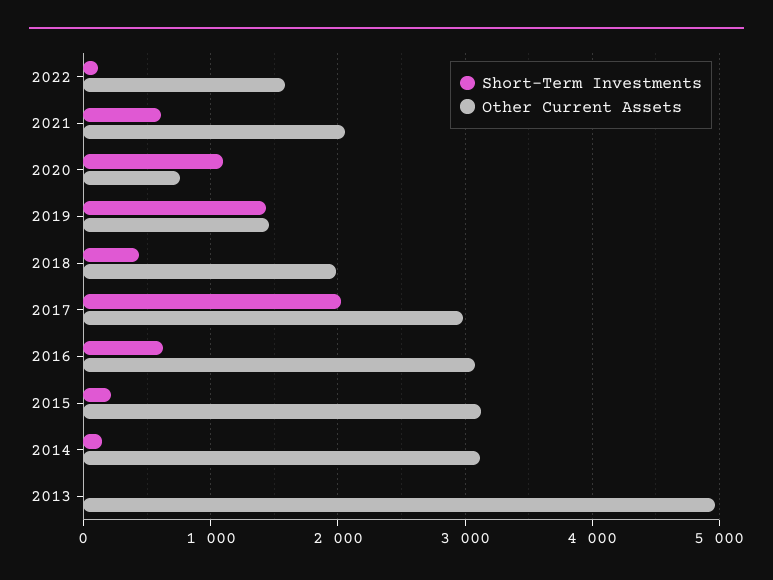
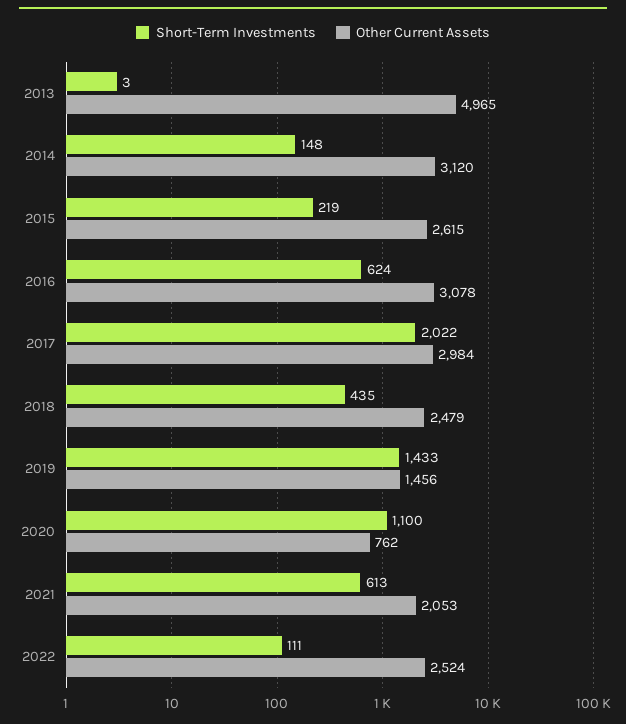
Other Current Assets, 2022: 1600 -> 2524
Other Current Assets, 2018: 2000 -> 2479
Other Current Assets, 2015: 3100 -> 2615

